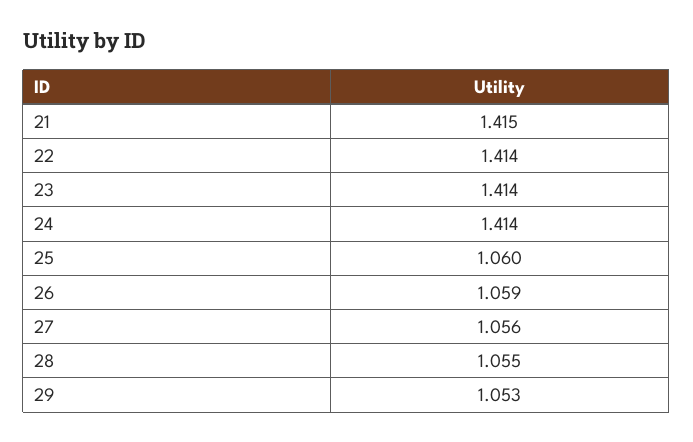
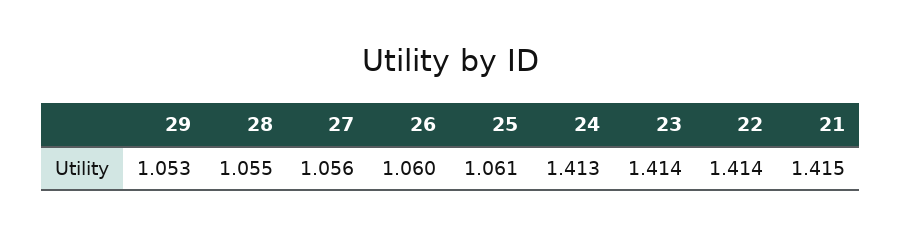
24: 1.414 -> 1.413
25: 1.06 -> 1.061
26: 1.059 -> 1.06

